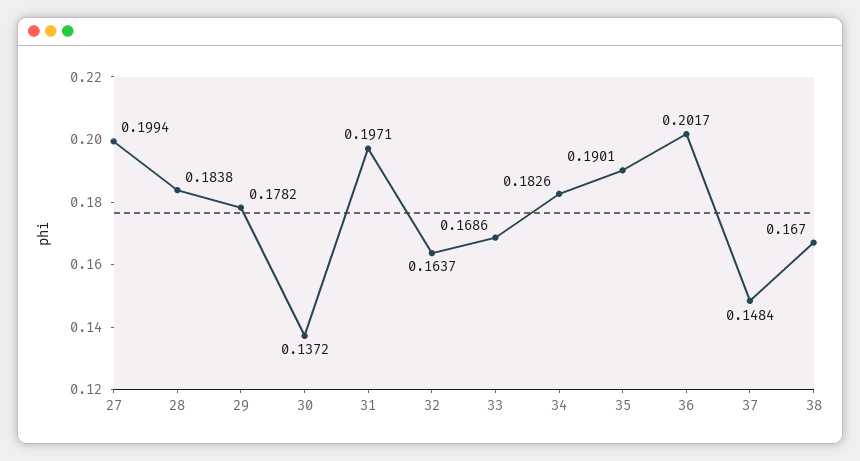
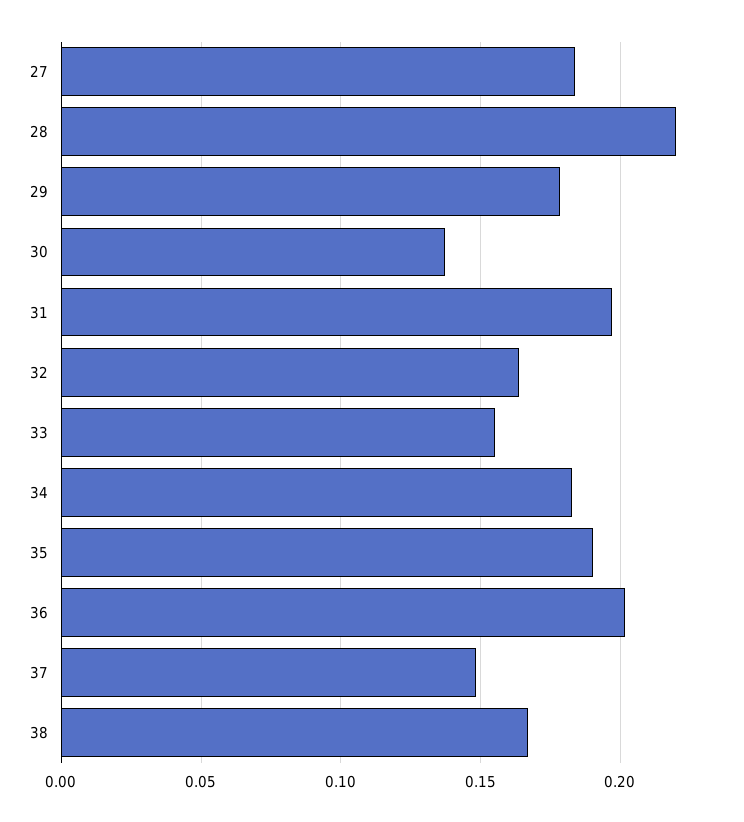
27: 0.1994 -> 0.185
28: 0.1838 -> 0.22
33: 0.1686 -> 0.155

